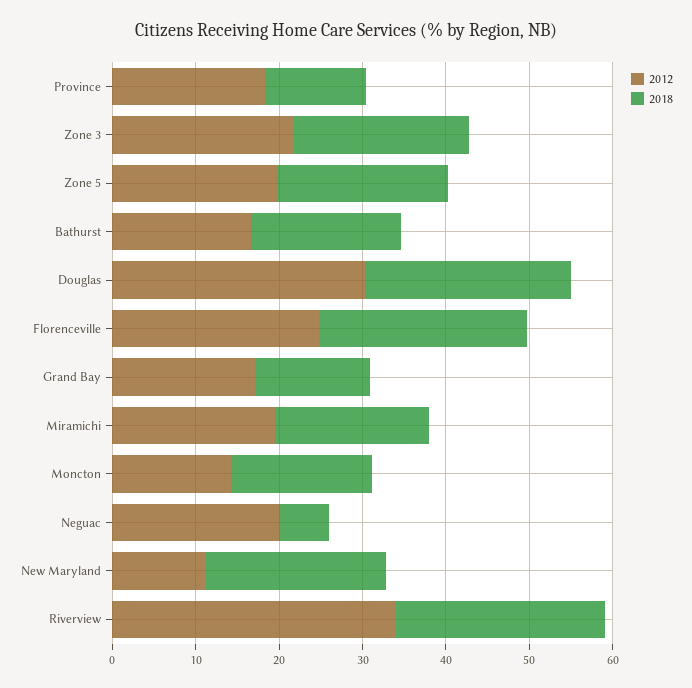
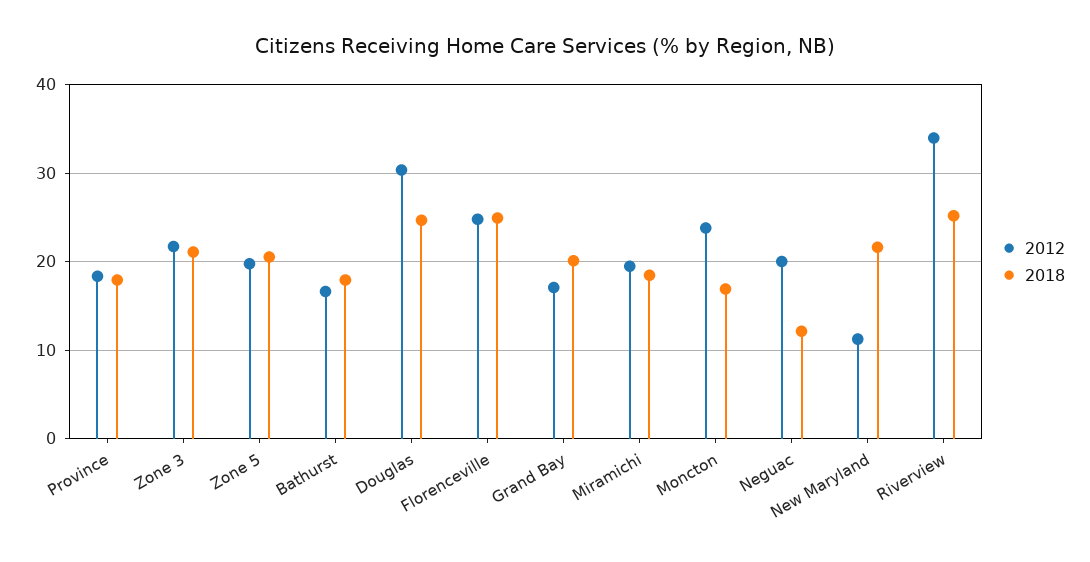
2018, Province: 12 -> 18
2018, Grand Bay: 14 -> 20
2012, Moncton: 14 -> 24
2018, Neguac: 6 -> 12

